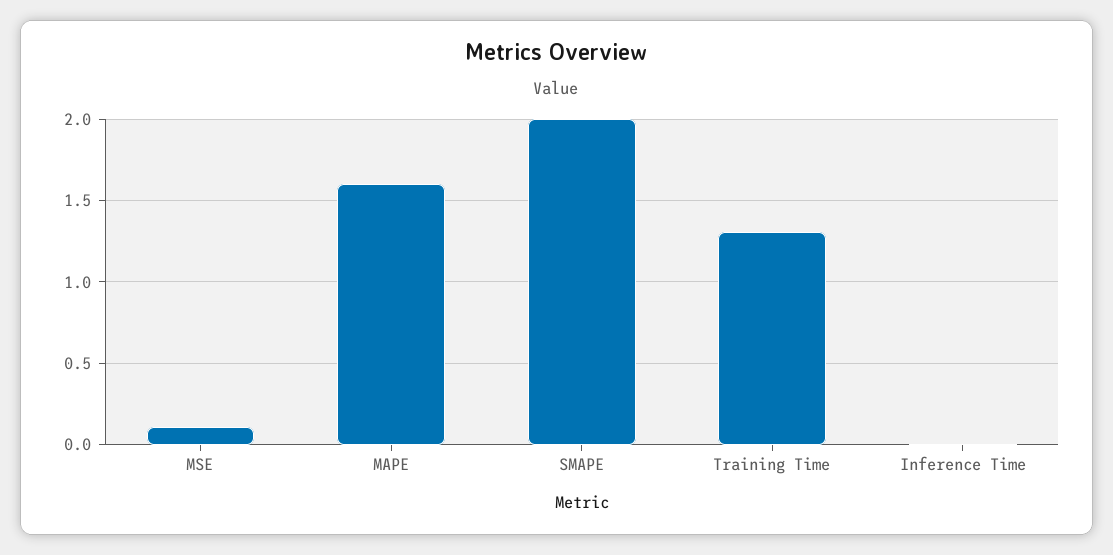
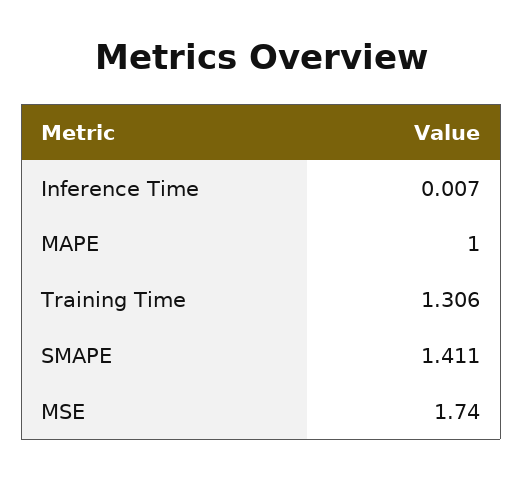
MSE: 0.1 -> 1.74
MAPE: 1.6 -> 1
SMAPE: 2 -> 1.411

